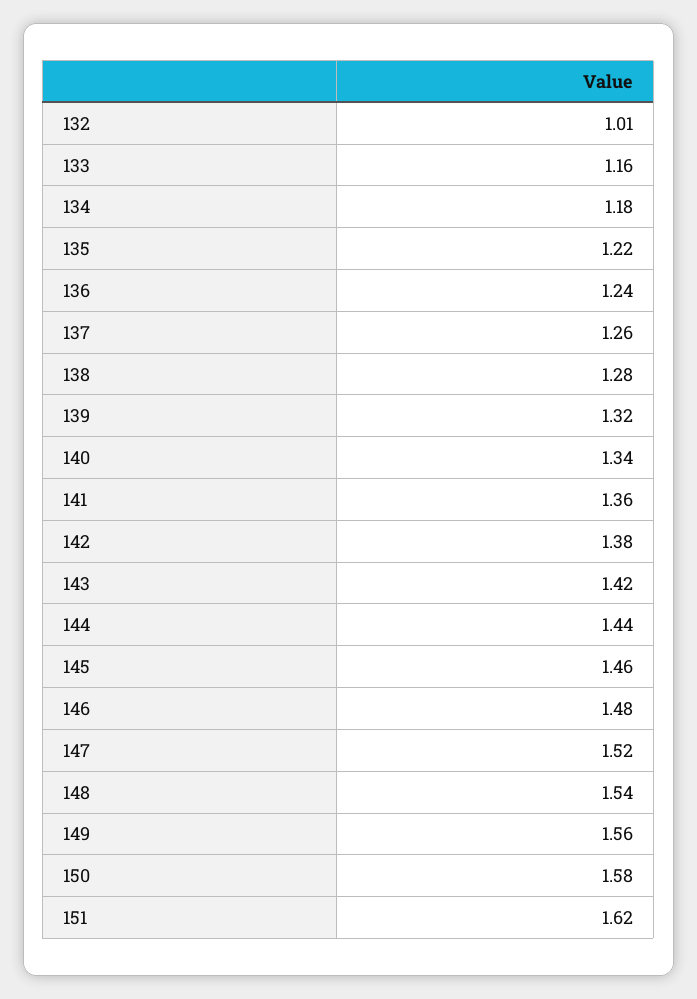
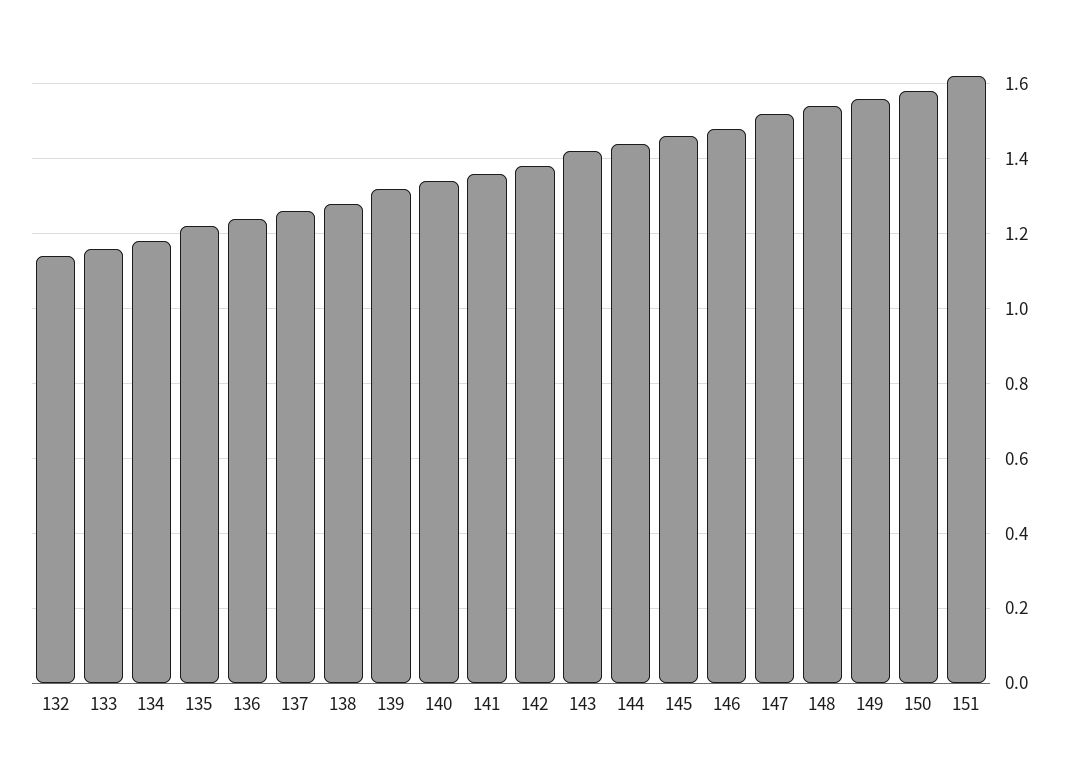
132: 1.01 -> 1.15

